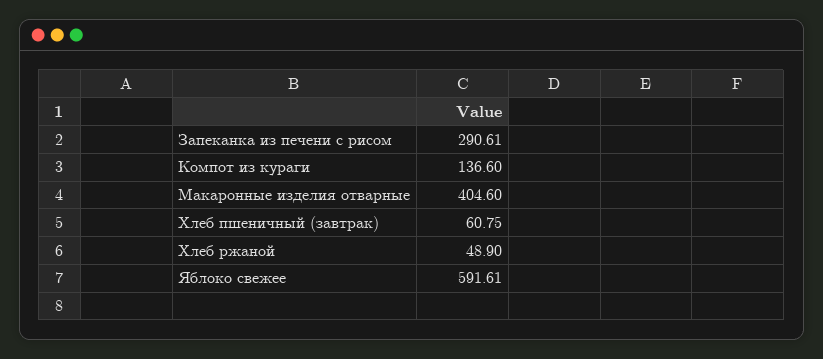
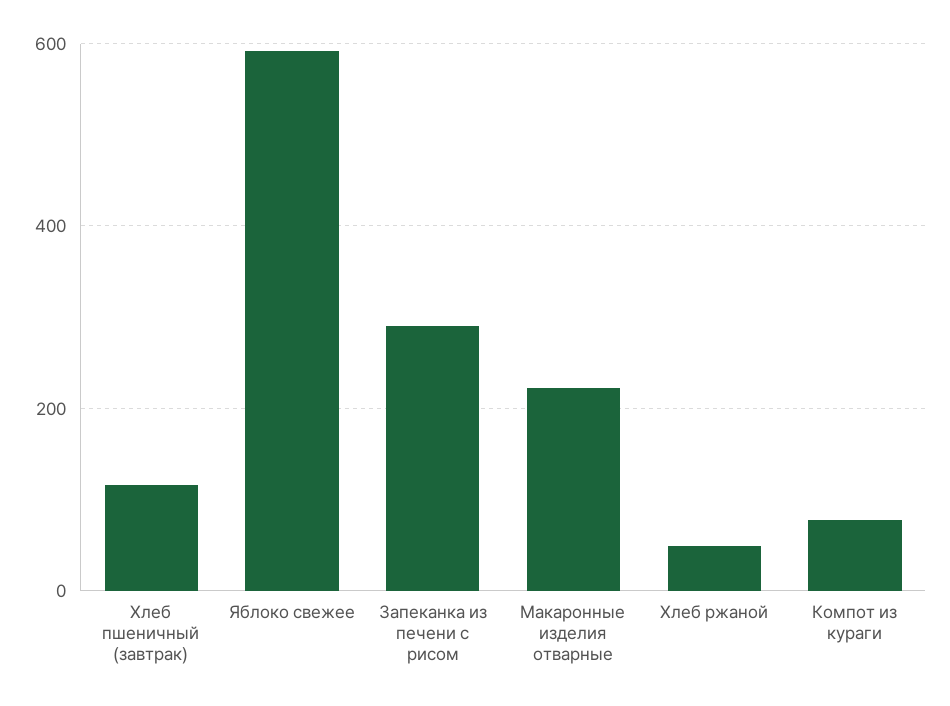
Компот из кураги: 136.6 -> 80
Макаронные изделия отварные: 404.6 -> 220
Хлеб пшеничный (завтрак): 60.75 -> 120

